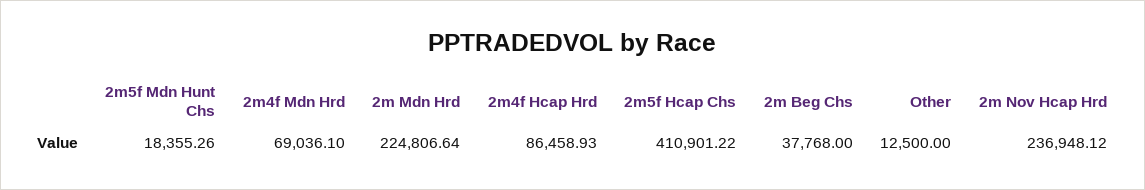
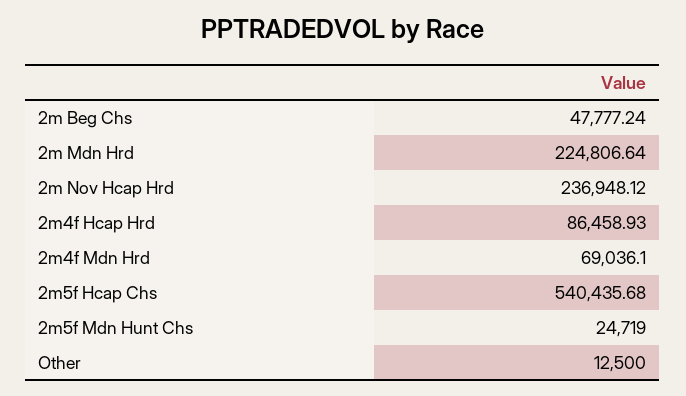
2m5f Mdn Hunt Chs: 18355.26 -> 24719
2m5f Hcap Chs: 410901.22 -> 540435.68
2m Beg Chs: 37768 -> 47777.24

